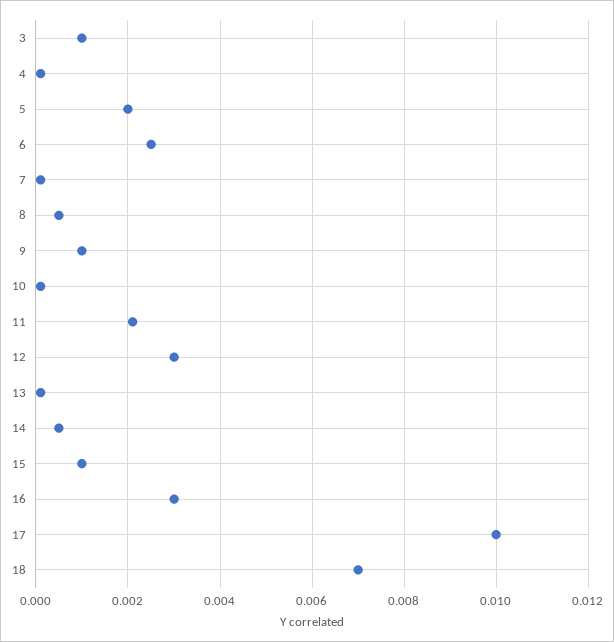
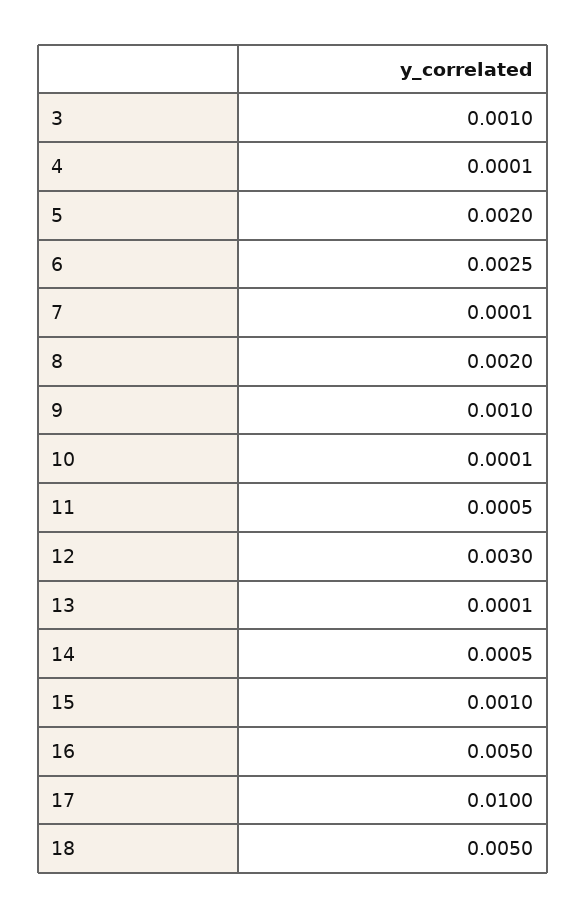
8: 0.0005 -> 0.002
11: 0.002 -> 0.0005
16: 0.003 -> 0.005
18: 0.007 -> 0.005

